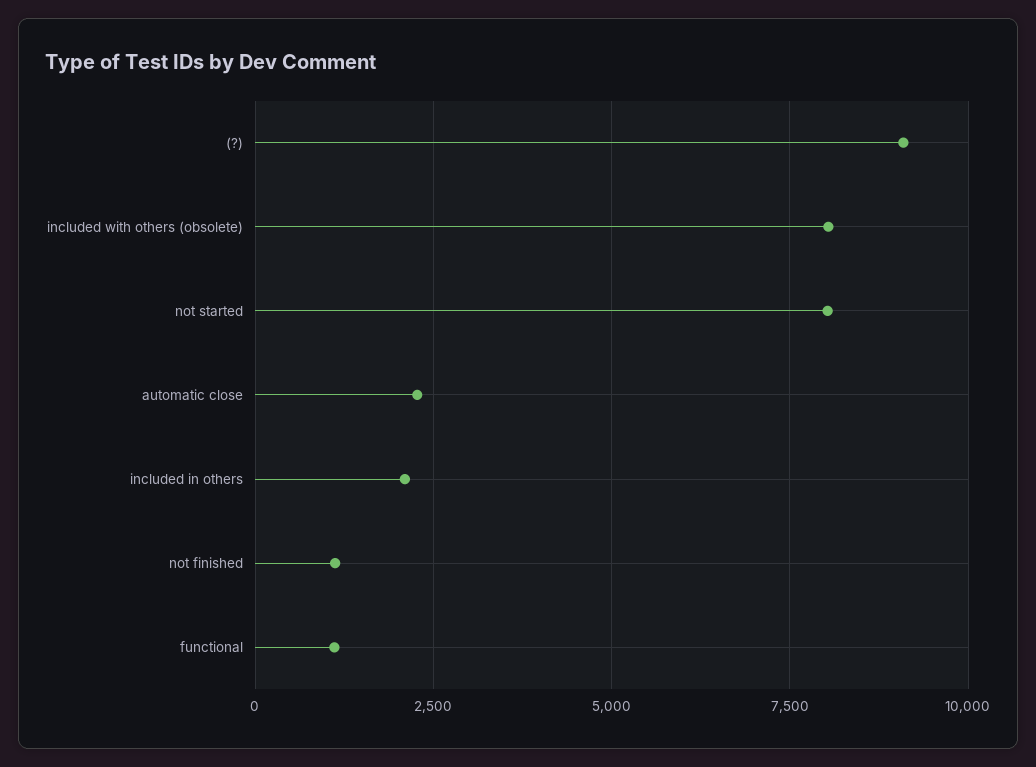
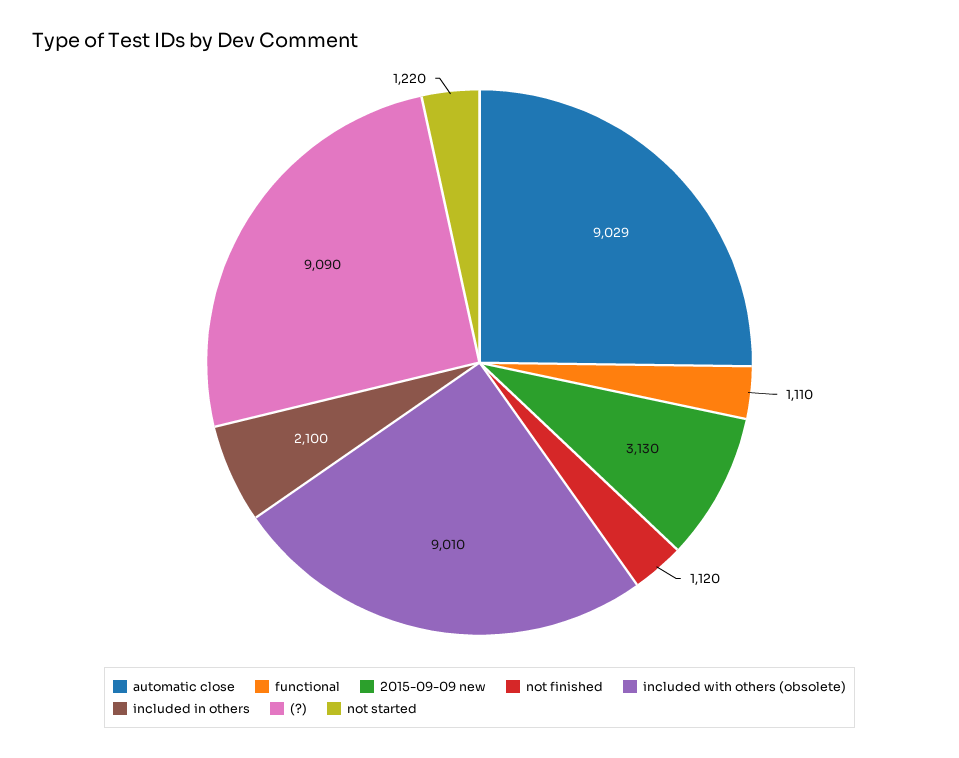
included with others (obsolete): 8000 -> 9010
not started: 8000 -> 1220
automatic close: 2250 -> 9029
2015-09-09 new: none -> 3130

